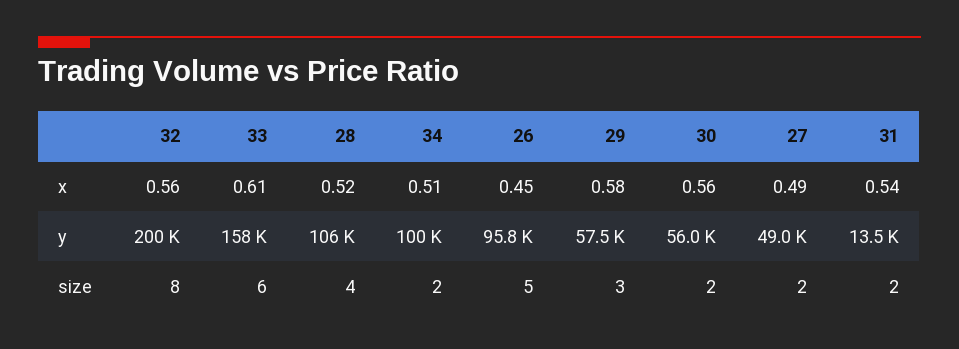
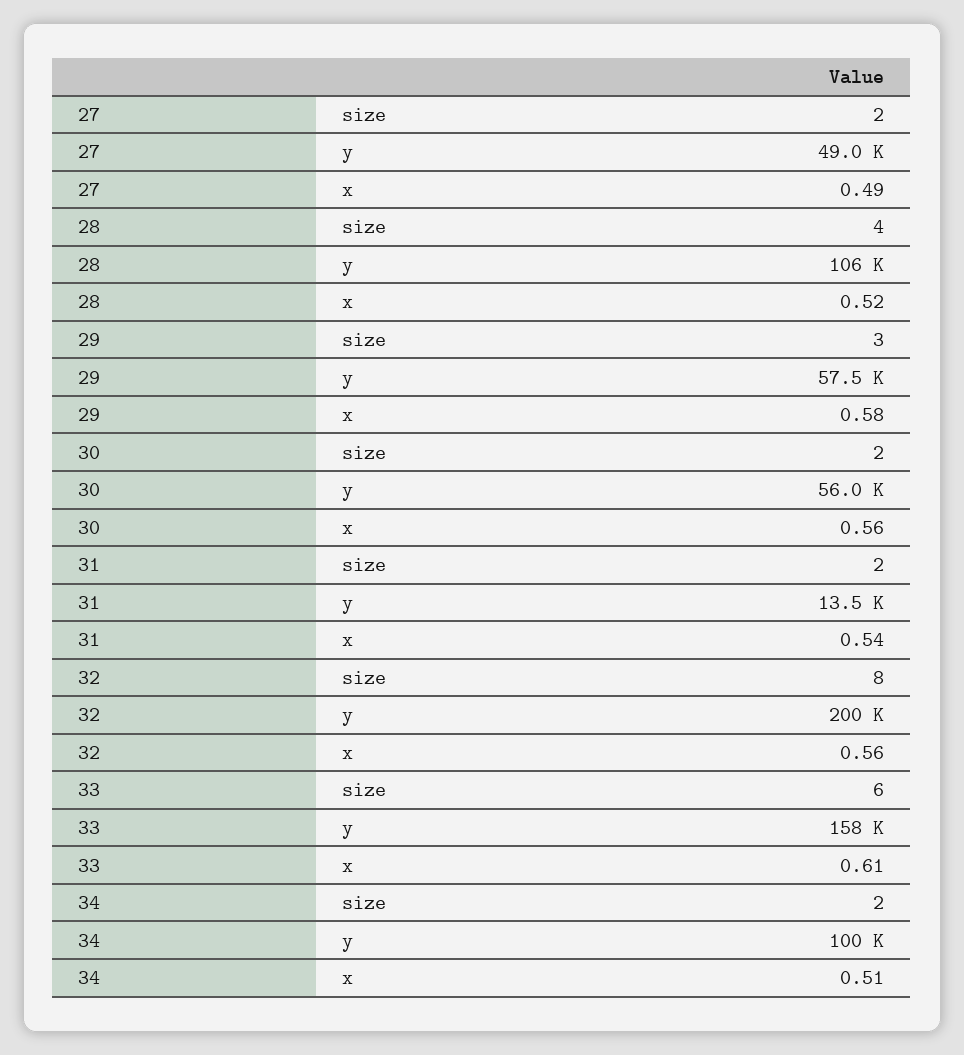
26, x: 0.45 -> none
26, y: 95800 -> none
26, size: 5 -> none

